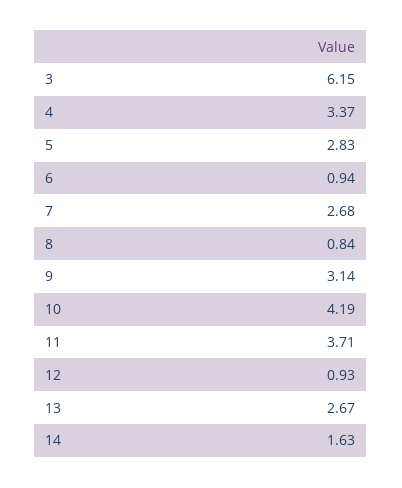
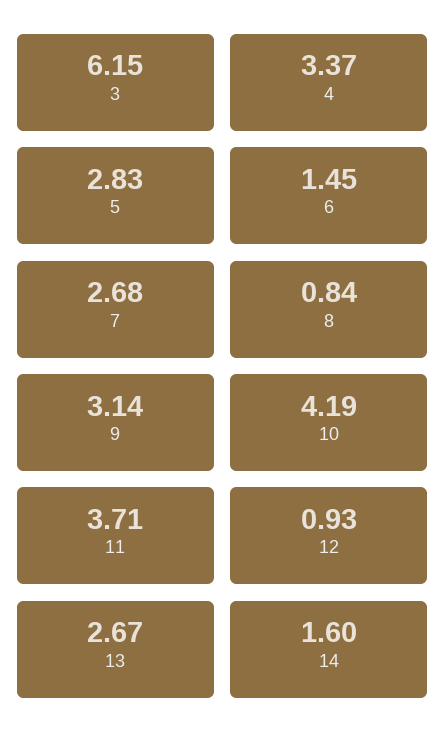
6: 0.94 -> 1.45
14: 1.63 -> 1.6

